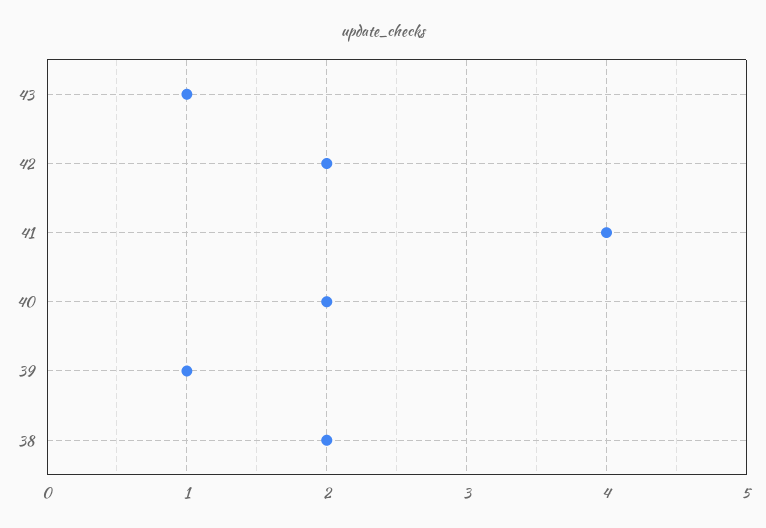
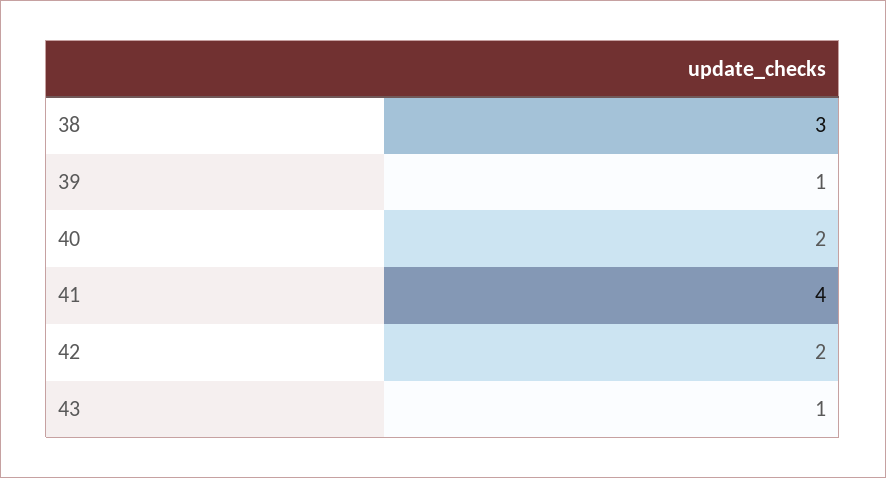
38: 2 -> 3

